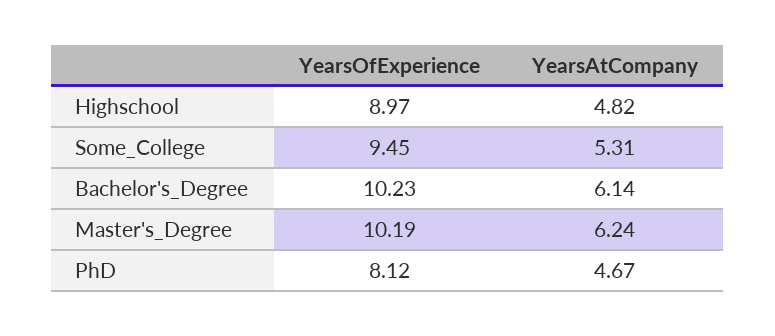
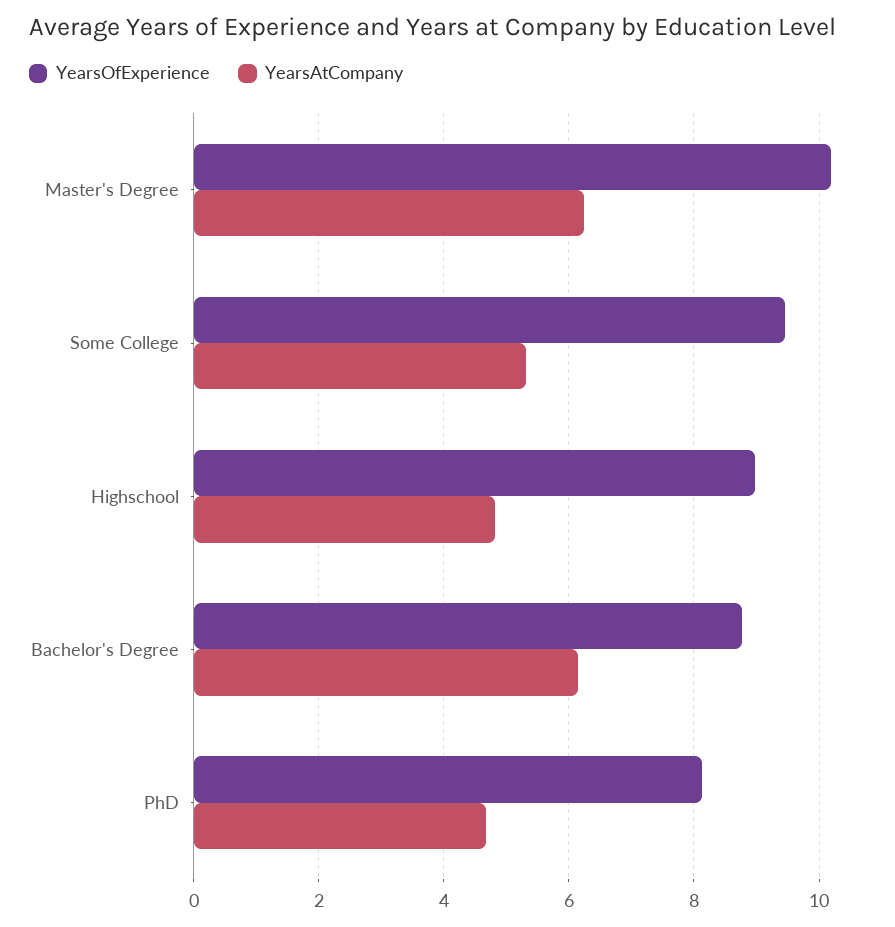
YearsOfExperience, Bachelor's_Degree: 10.23 -> 8.8

